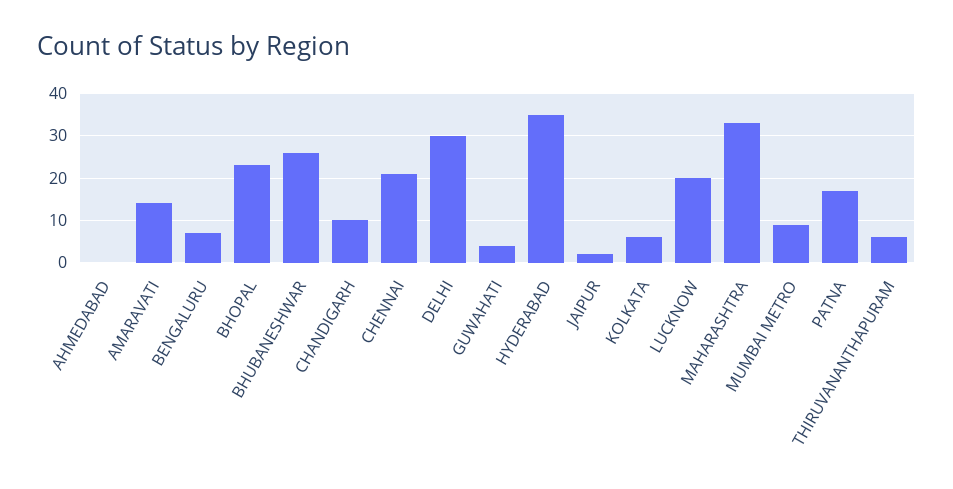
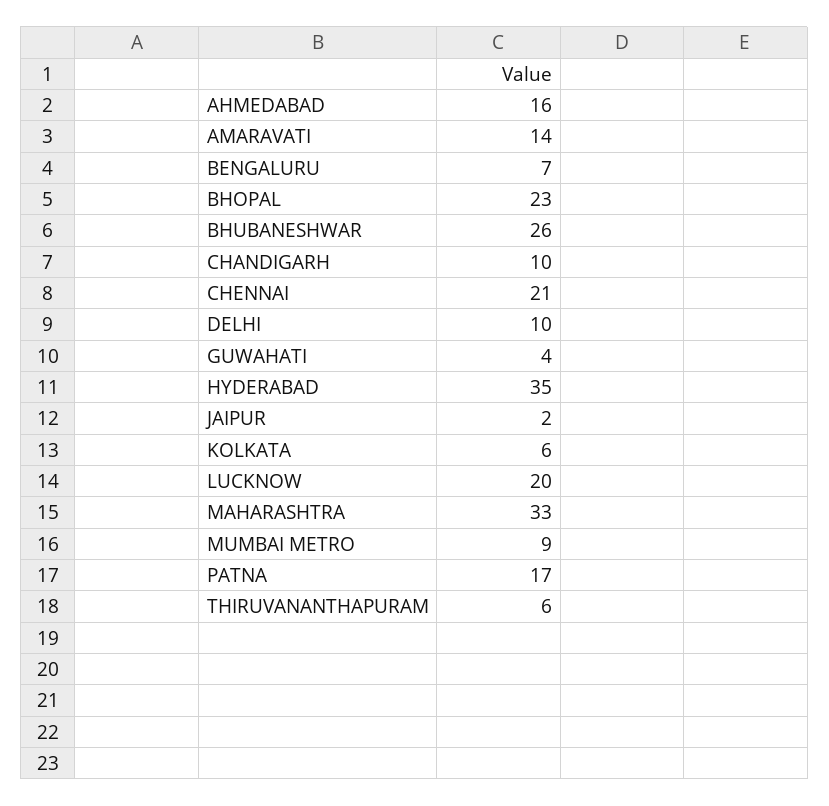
AHMEDABAD: 0 -> 16
DELHI: 30 -> 10

